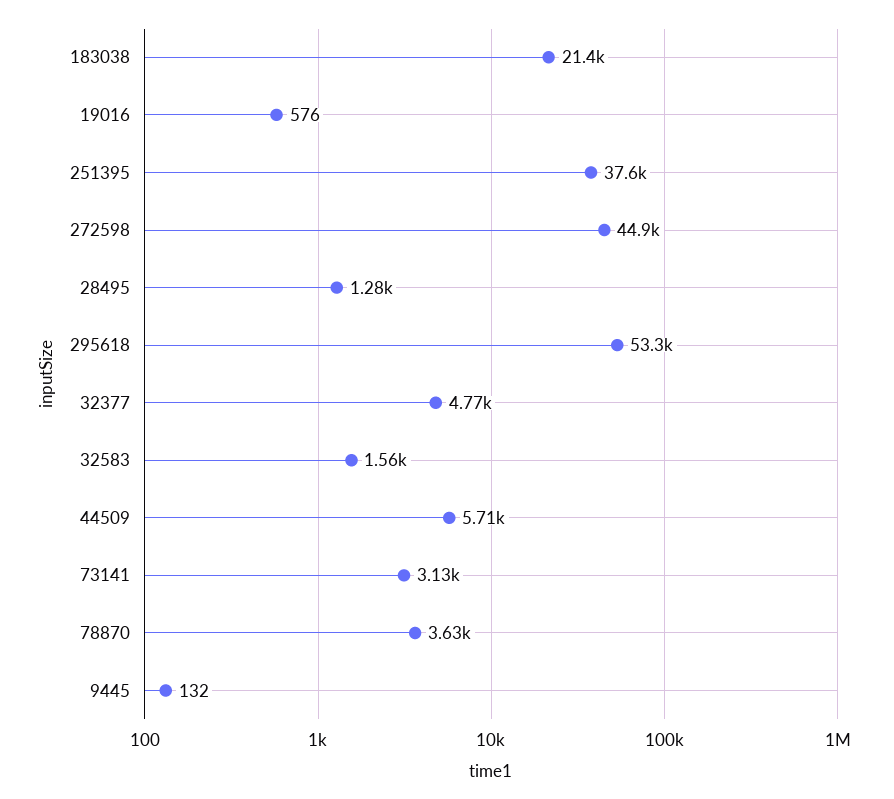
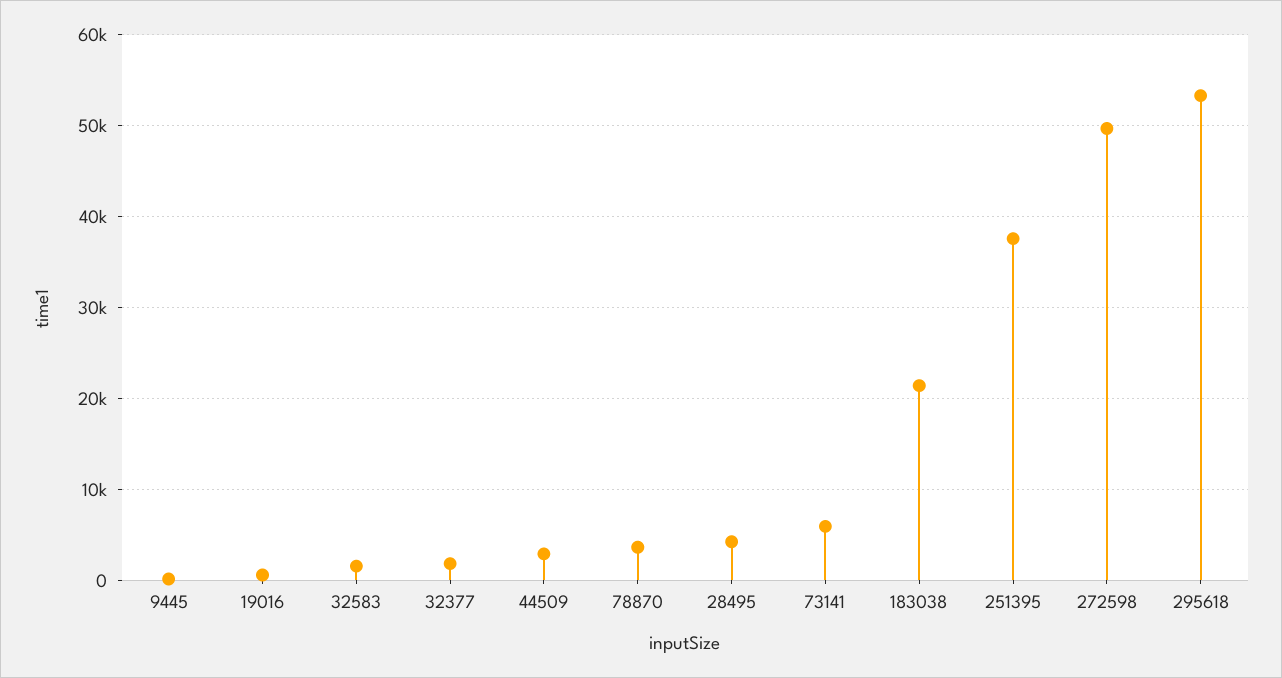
272598: 44900 -> 50000
28495: 1280 -> 4000
32377: 4770 -> 2000
44509: 5710 -> 3000
73141: 3130 -> 6000

